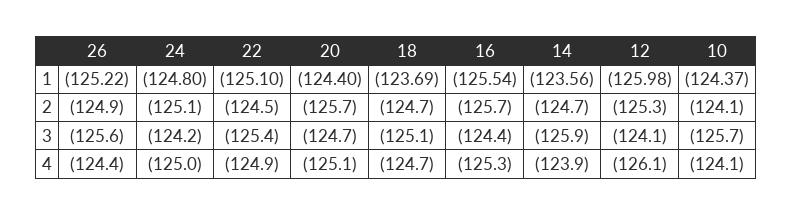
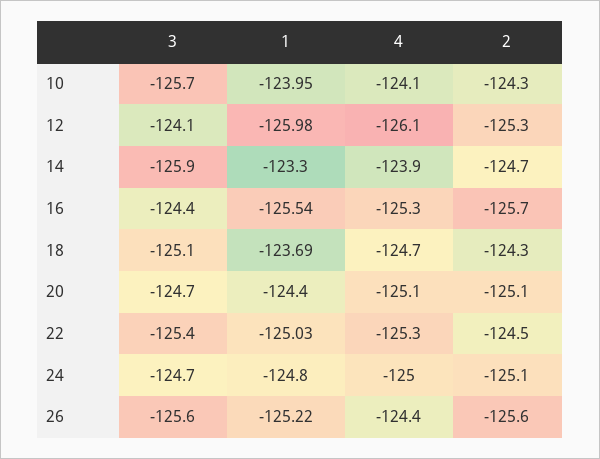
22, 1: -125.1 -> -125.03
14, 1: -123.56 -> -123.3
10, 1: -124.37 -> -123.95
26, 2: -124.9 -> -125.6
20, 2: -125.7 -> -125.1
18, 2: -124.7 -> -124.3
10, 2: -124.1 -> -124.3
24, 3: -124.2 -> -124.7
22, 4: -124.9 -> -125.3

